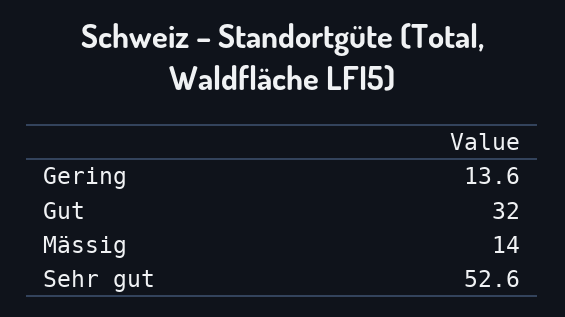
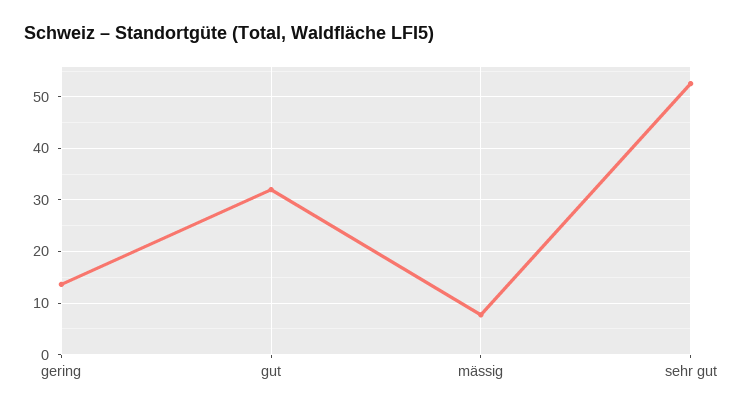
Mässig: 14 -> 8

